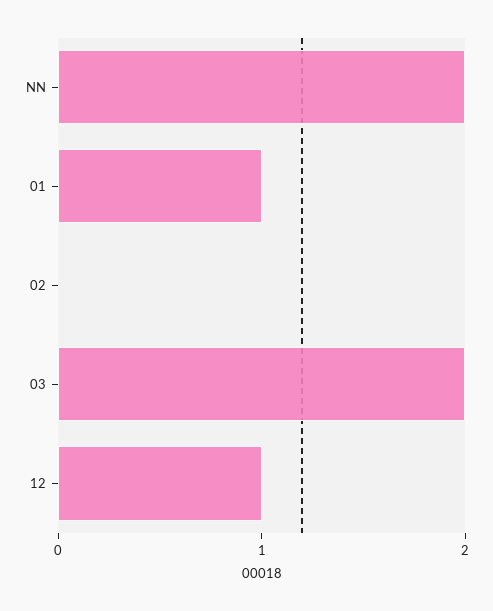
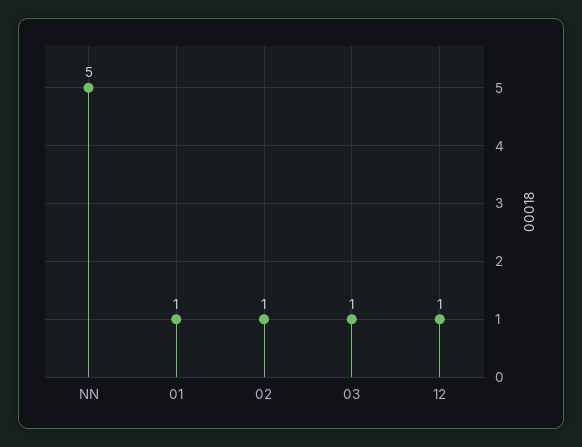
NN: 2 -> 5
02: 0 -> 1
03: 2 -> 1

